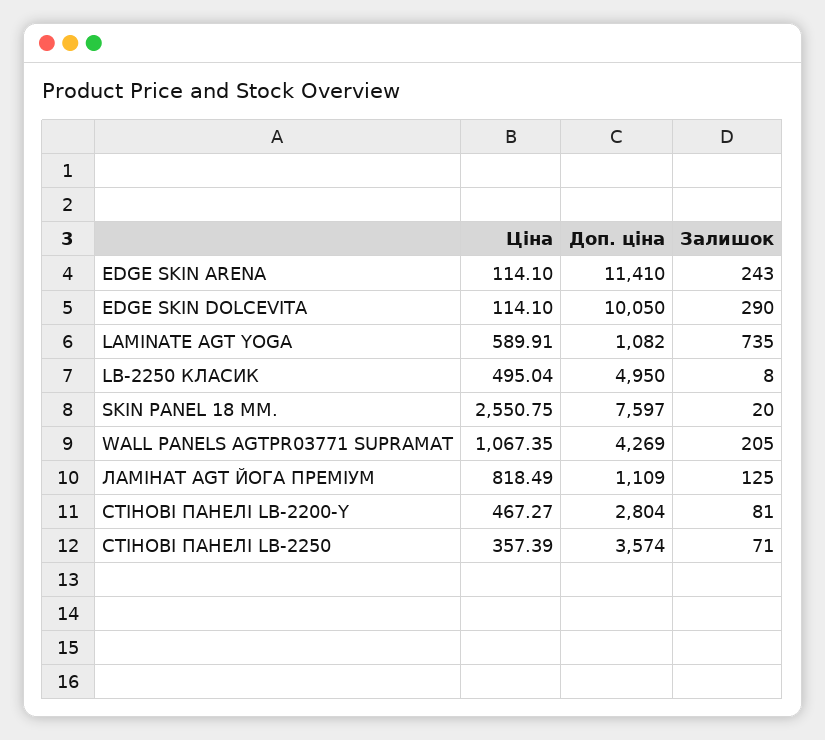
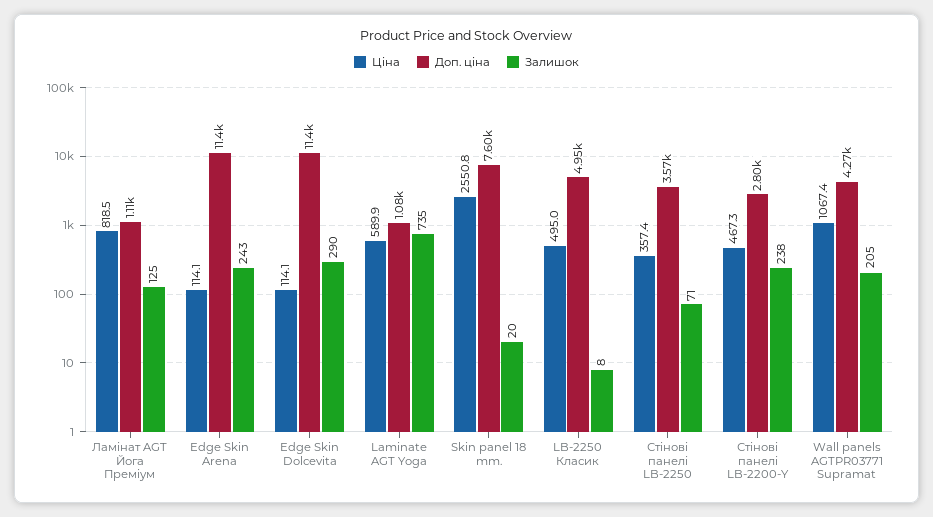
Доп. ціна, EDGE SKIN DOLCEVITA: 10050 -> 11400
Залишок, СТІНОВІ ПАНЕЛІ LB-2200-Y: 81 -> 238

